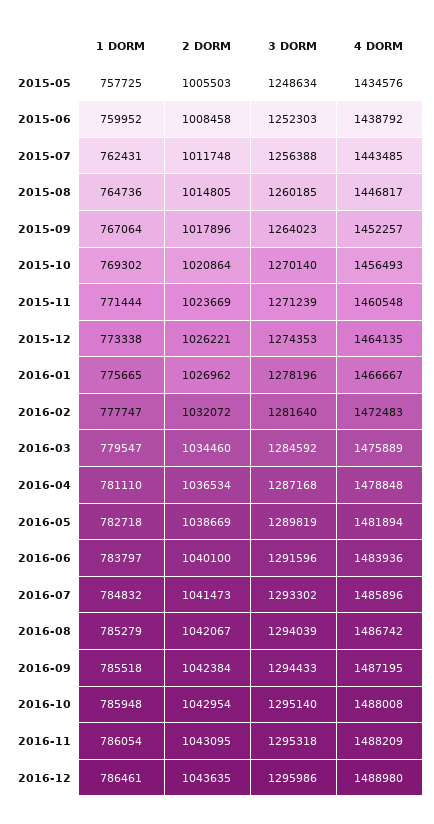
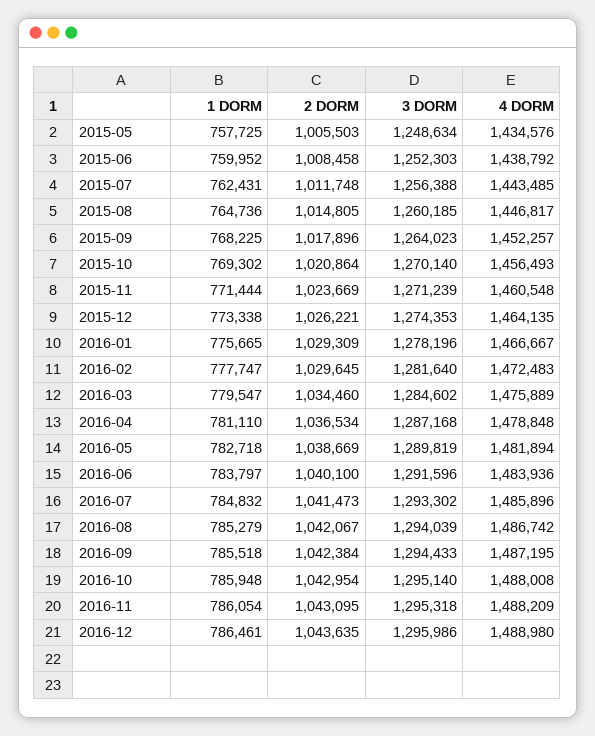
1 DORM, 2015-09: 767064 -> 768225
2 DORM, 2016-01: 1026962 -> 1029309
2 DORM, 2016-02: 1032072 -> 1029645
3 DORM, 2016-03: 1284592 -> 1284602

